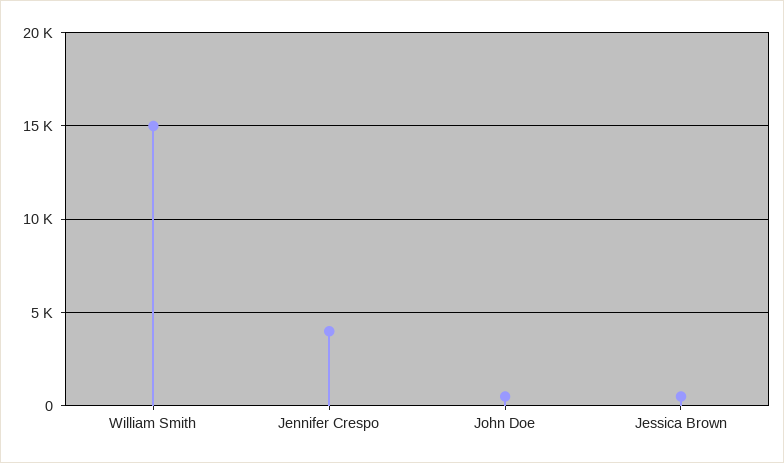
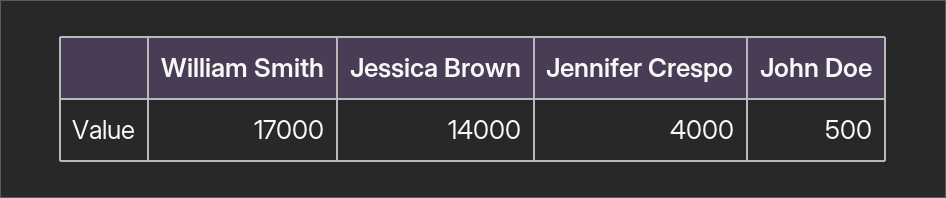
William Smith: 15000 -> 17000
Jessica Brown: 500 -> 14000

